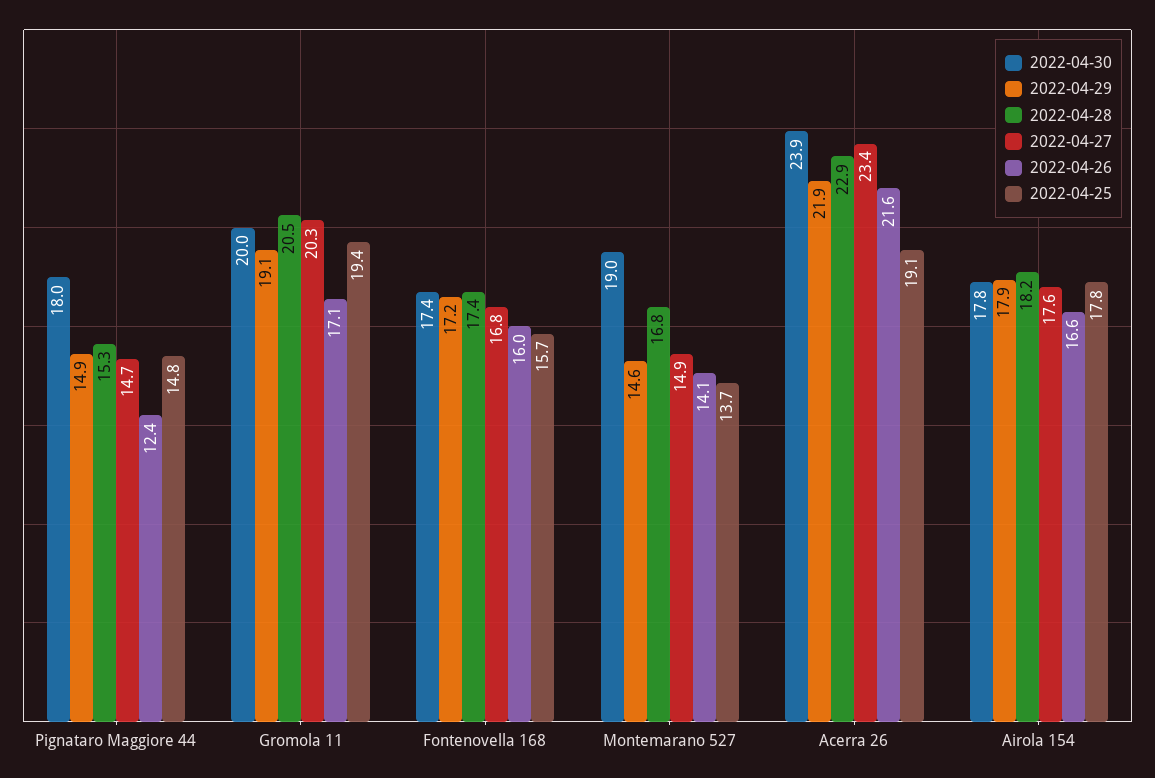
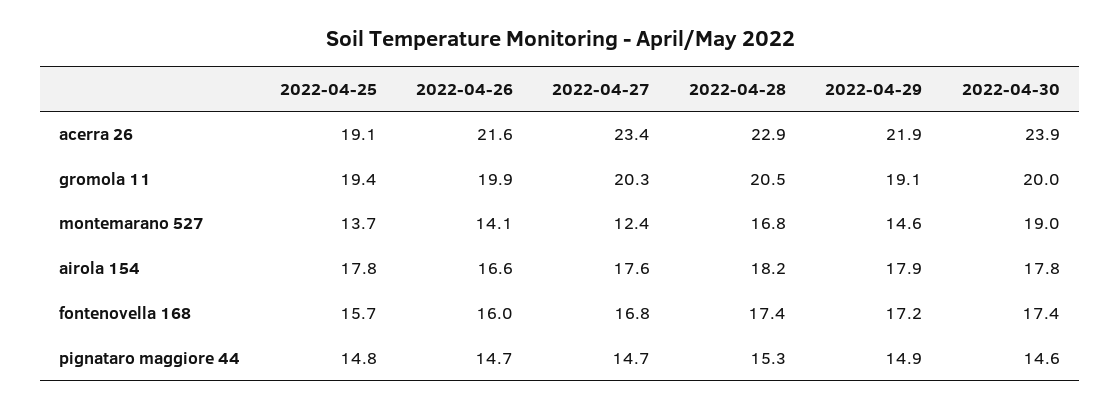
2022-04-30, Pignataro Maggiore 44: 18 -> 14.6
2022-04-26, Pignataro Maggiore 44: 12.4 -> 14.7
2022-04-26, Gromola 11: 17.1 -> 19.9
2022-04-27, Montemarano 527: 14.9 -> 12.4

